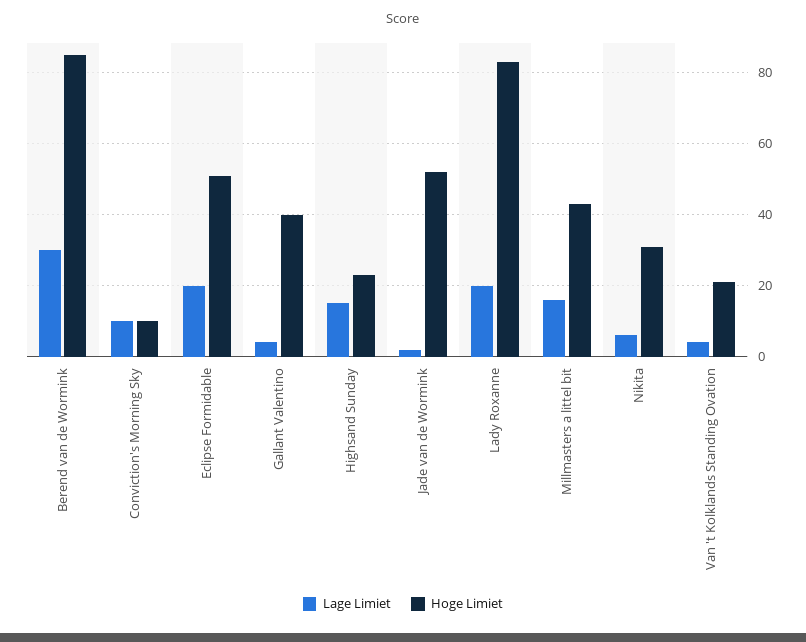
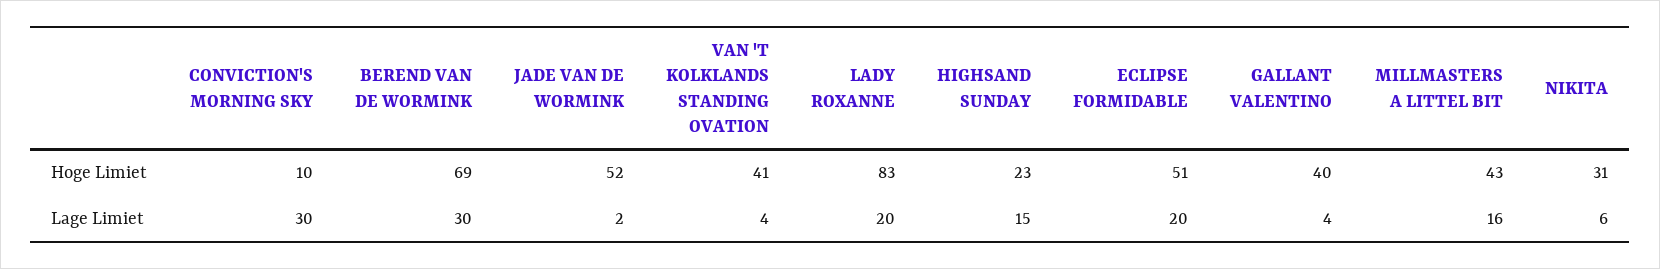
Hoge Limiet, Berend van de Wormink: 85 -> 69
Lage Limiet, Conviction's Morning Sky: 10 -> 30
Hoge Limiet, Van 't Kolklands Standing Ovation: 20 -> 41

